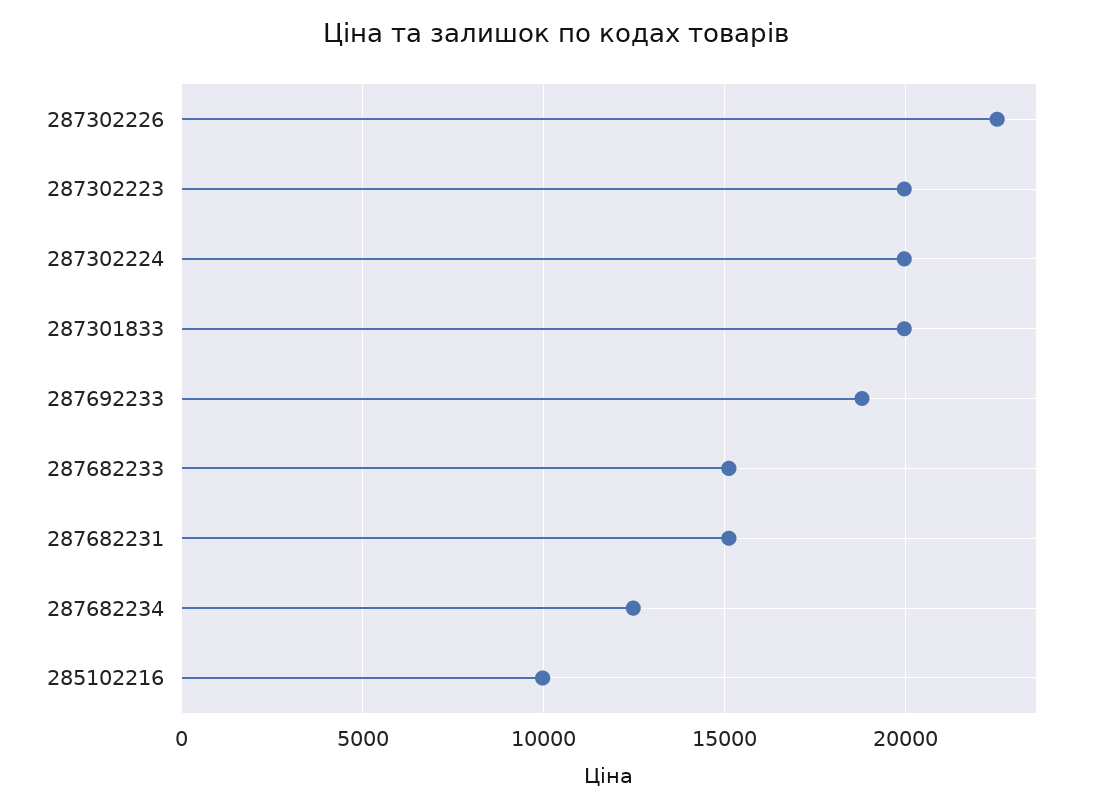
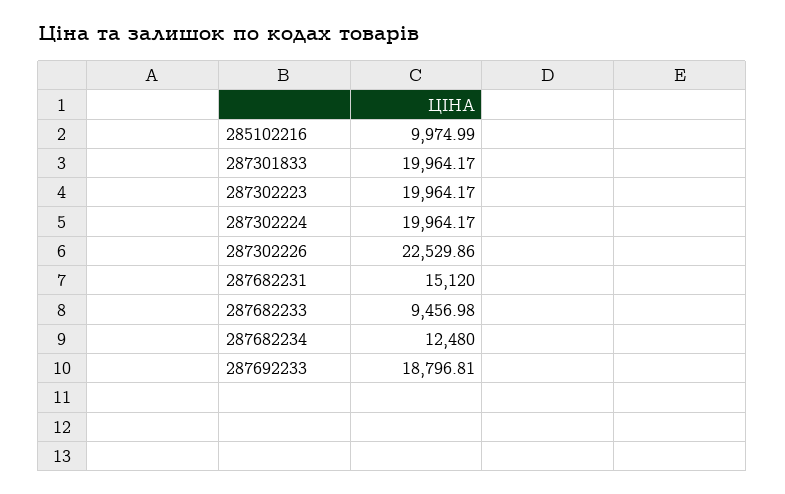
287682233: 15000 -> 9456.98

